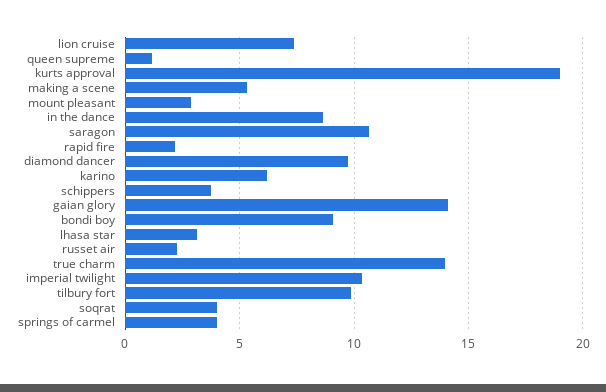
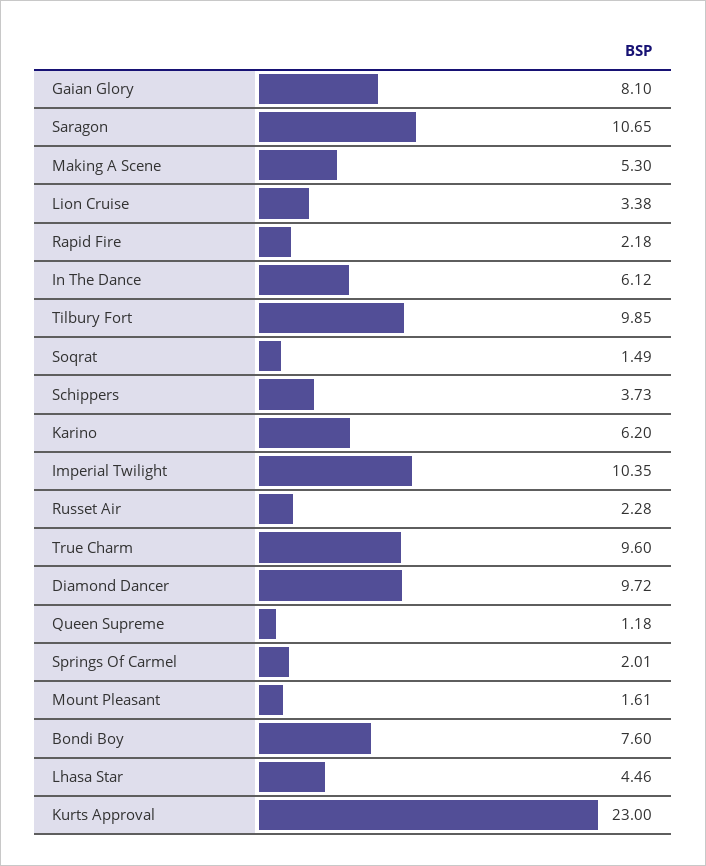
lion cruise: 7.5 -> 3.38
kurts approval: 19 -> 23
mount pleasant: 3 -> 1.61
in the dance: 8.5 -> 6.12
gaian glory: 14 -> 8.1
bondi boy: 9 -> 7.6
lhasa star: 3 -> 4.46
true charm: 14 -> 9.6
soqrat: 4 -> 1.49
springs of carmel: 4 -> 2.01

